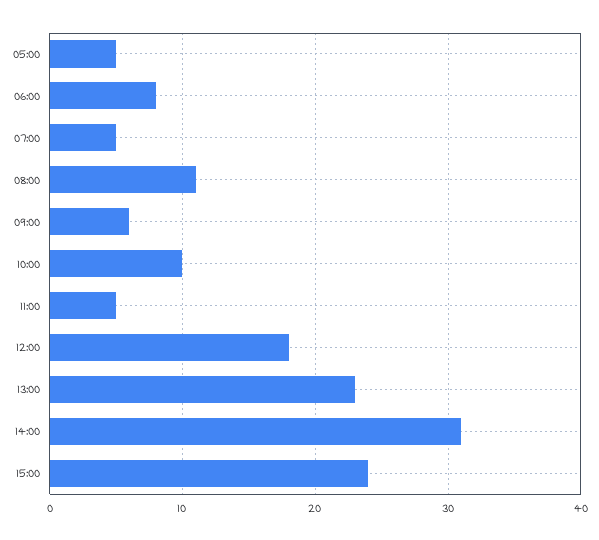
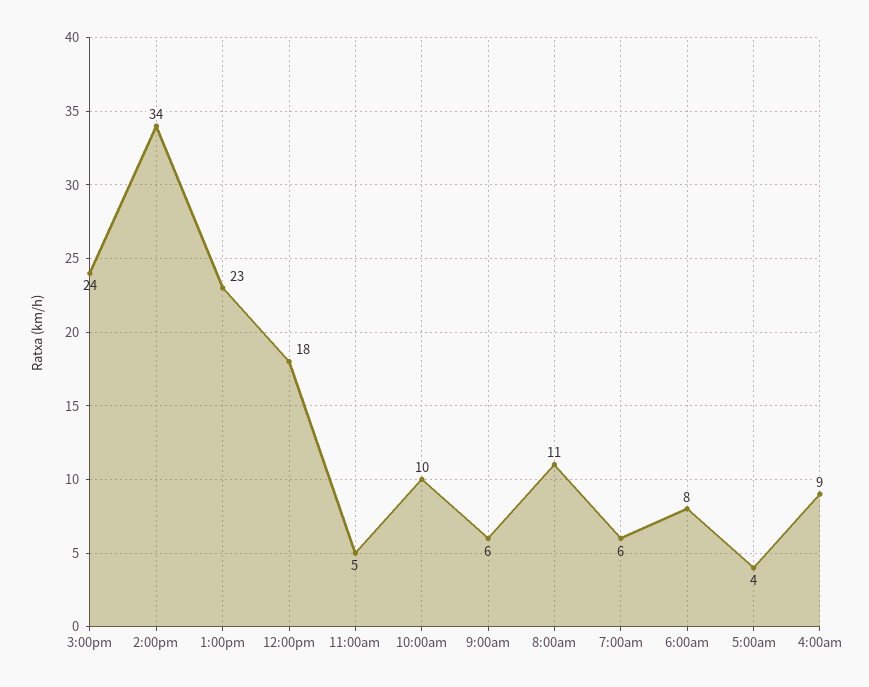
05:00: 5 -> 4
07:00: 5 -> 6
14:00: 31 -> 34
4:00am: none -> 9

